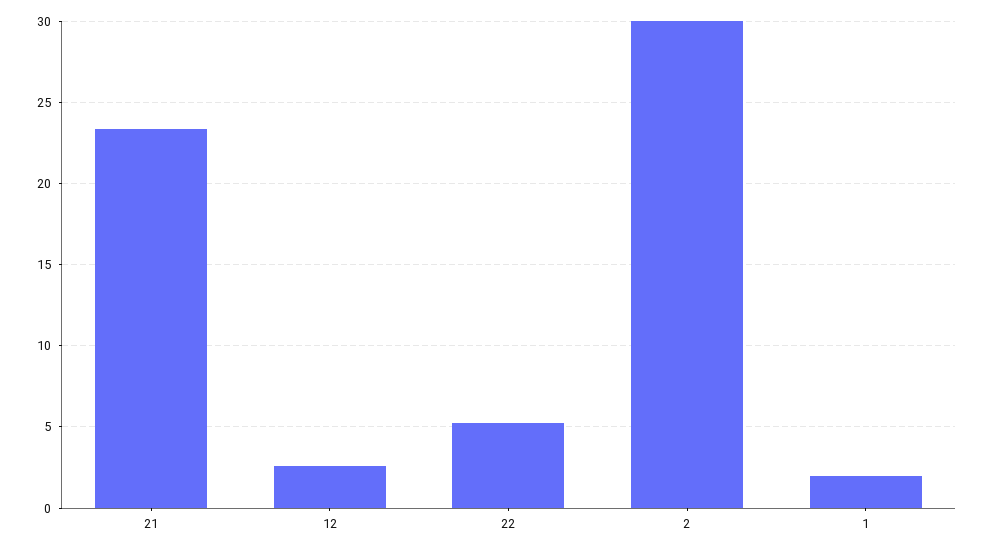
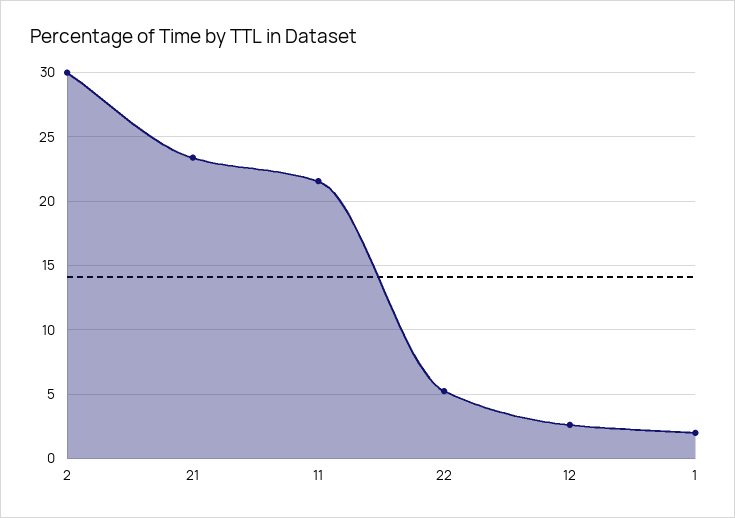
11: none -> 21.5

